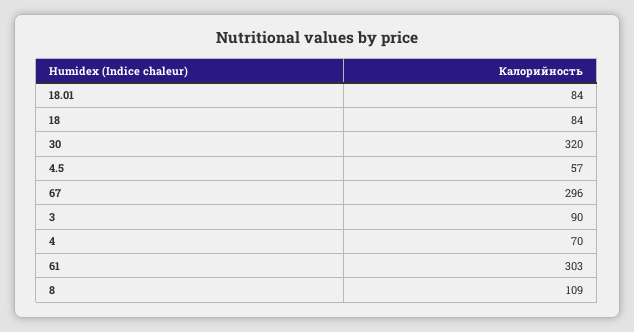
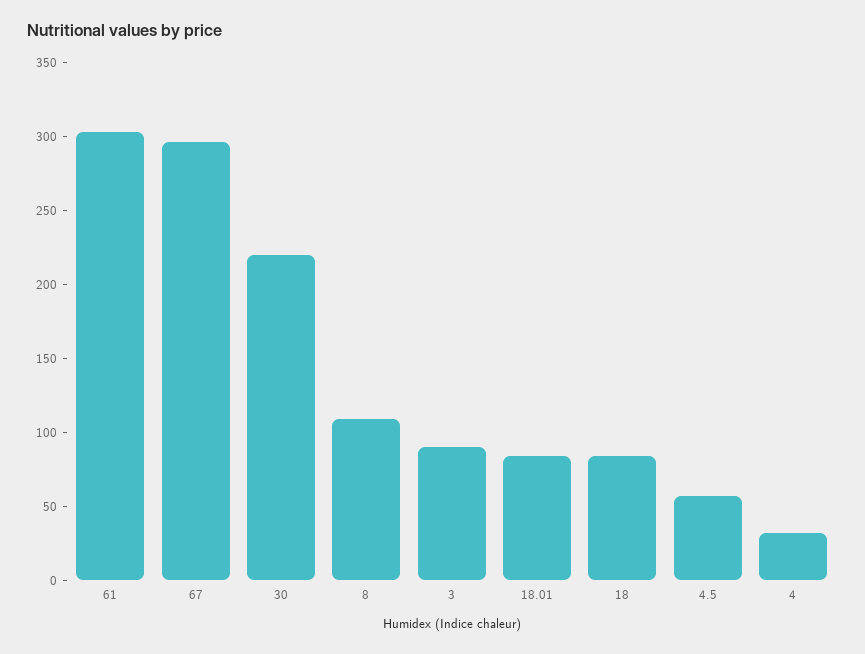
30: 320 -> 220
4: 70 -> 30

